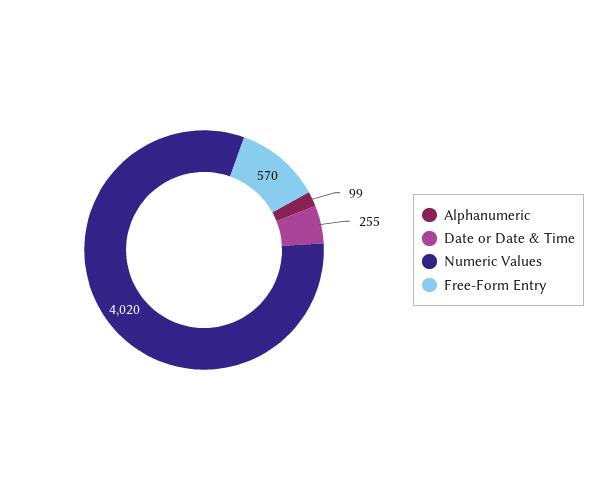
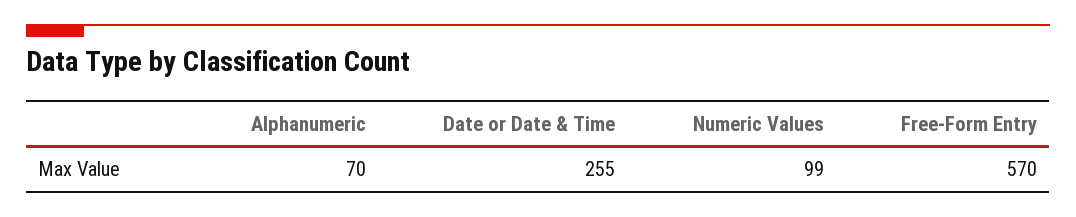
Alphanumeric: 99 -> 70
Numeric Values: 4020 -> 99

